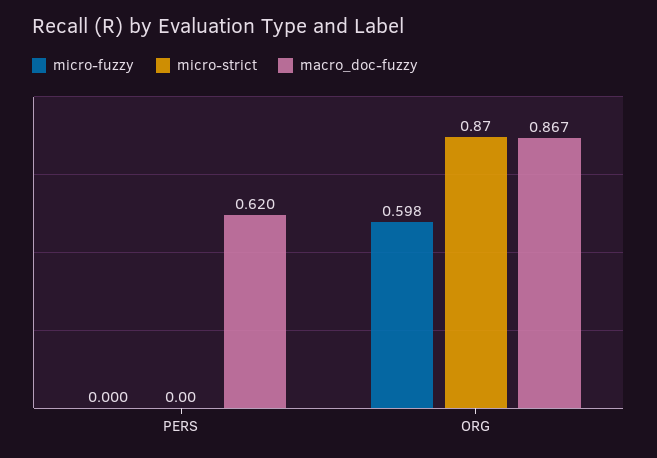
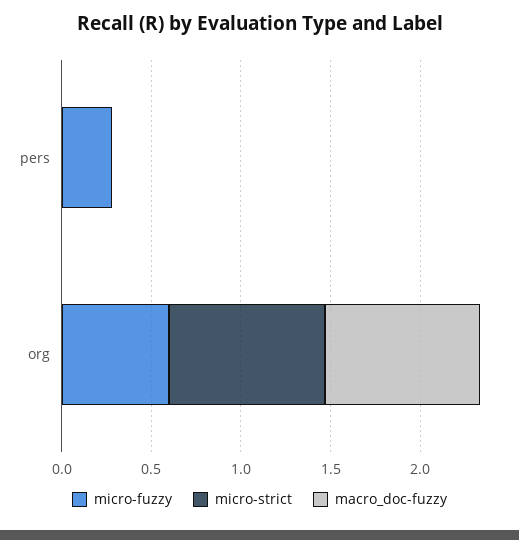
micro-fuzzy, PERS: 0 -> 0.3
macro_doc-fuzzy, PERS: 0.62 -> 0

